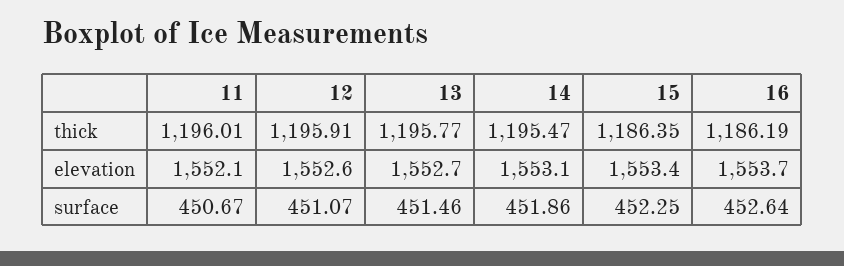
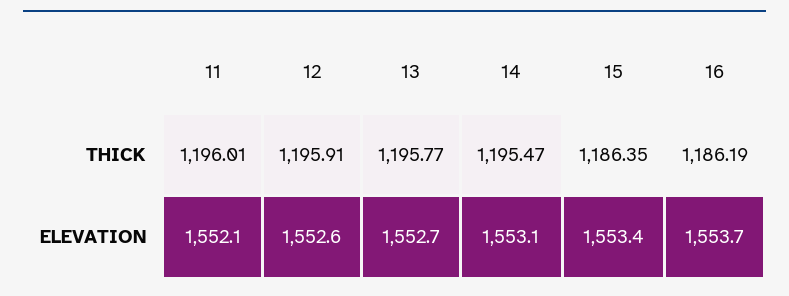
11, surface: 450.67 -> none
12, surface: 451.07 -> none
13, surface: 451.46 -> none
14, surface: 451.86 -> none
15, surface: 452.25 -> none
16, surface: 452.64 -> none

